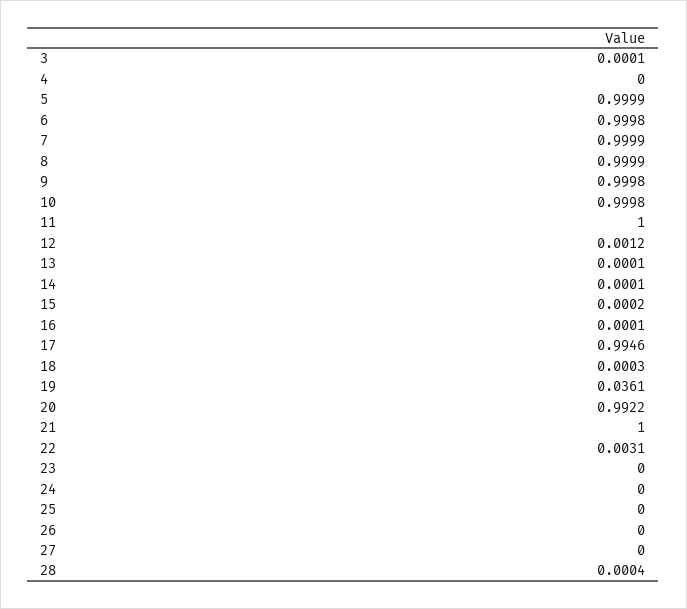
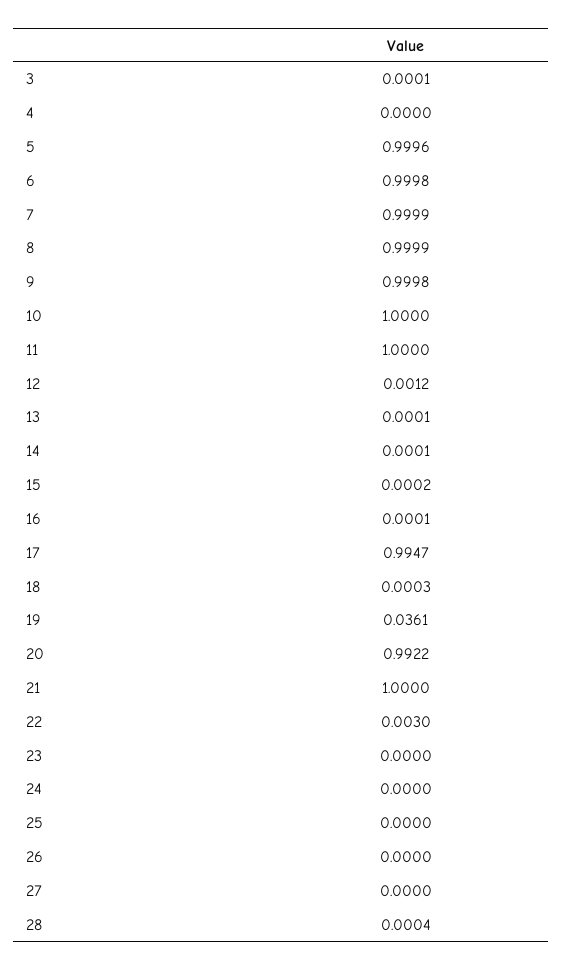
5: 0.9999 -> 0.9996
10: 0.9998 -> 1
17: 0.9946 -> 0.9947
22: 0.0031 -> 0.003

